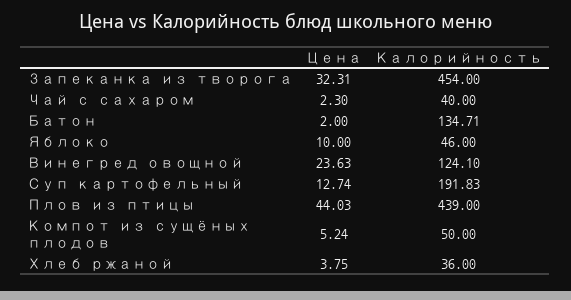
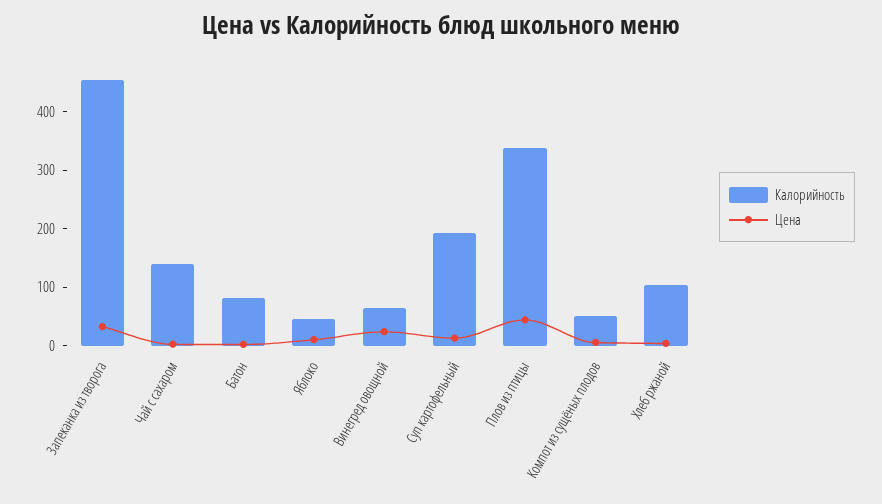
Калорийность, Чай с сахаром: 40 -> 140
Калорийность, Батон: 134.71 -> 80
Калорийность, Винегред овощной: 124.1 -> 60
Калорийность, Плов из птицы: 439 -> 340
Калорийность, Хлеб ржаной: 36 -> 100

